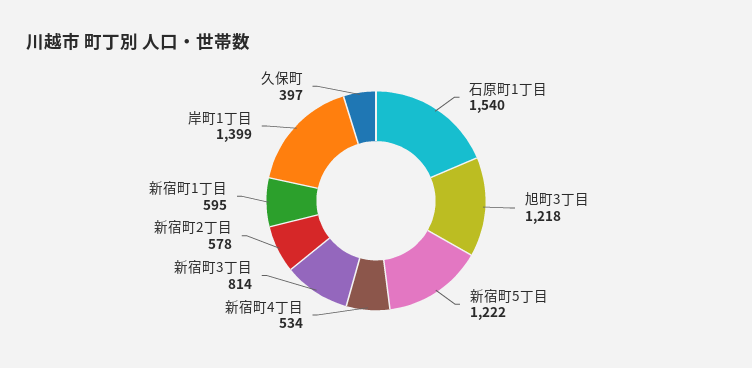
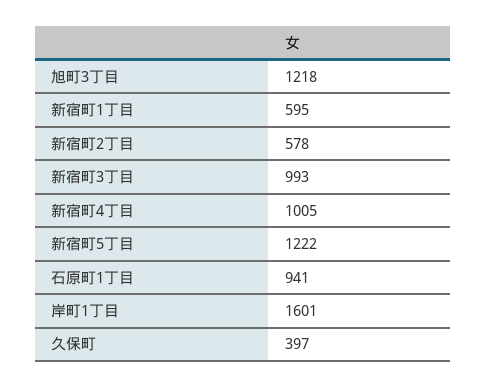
石原町1丁目: 1540 -> 941
新宿町4丁目: 534 -> 1005
新宿町3丁目: 814 -> 993
岸町1丁目: 1399 -> 1601

